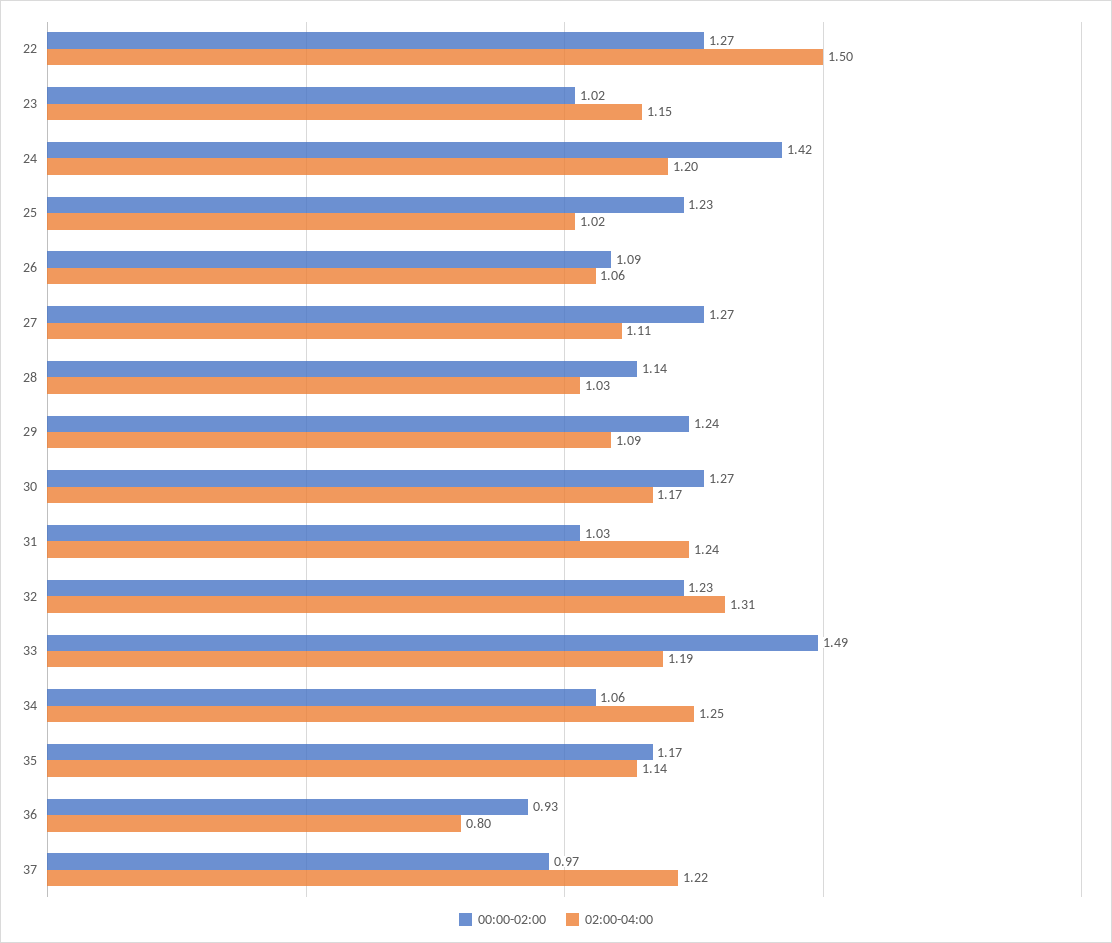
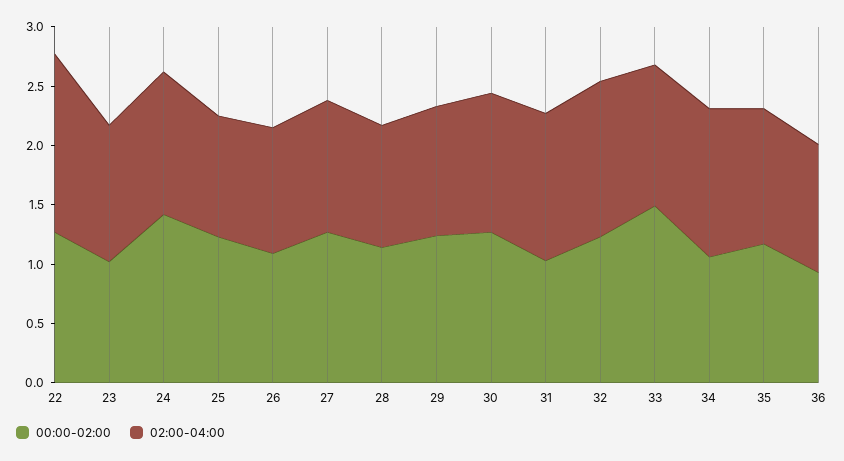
02:00-04:00, 36: 0.8 -> 1.1
00:00-02:00, 37: 0.97 -> none
02:00-04:00, 37: 1.22 -> none

